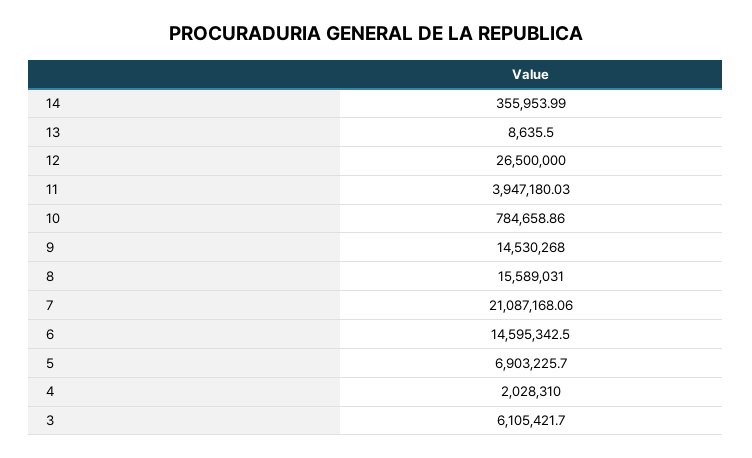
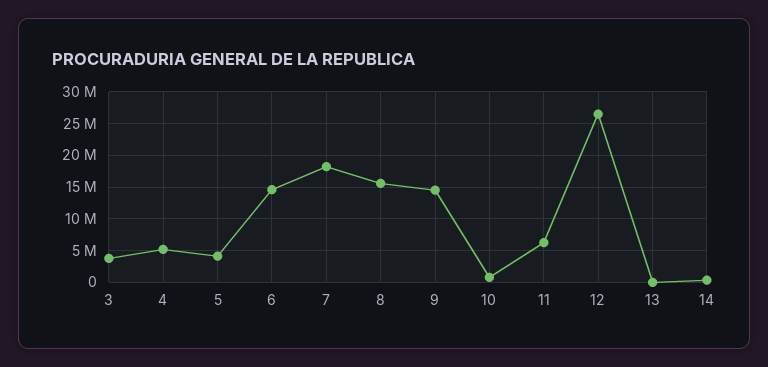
11: 3947180.03 -> 6000000
7: 21087168.06 -> 18000000
5: 6903225.7 -> 4000000
4: 2028310 -> 5000000
3: 6105421.7 -> 4000000

